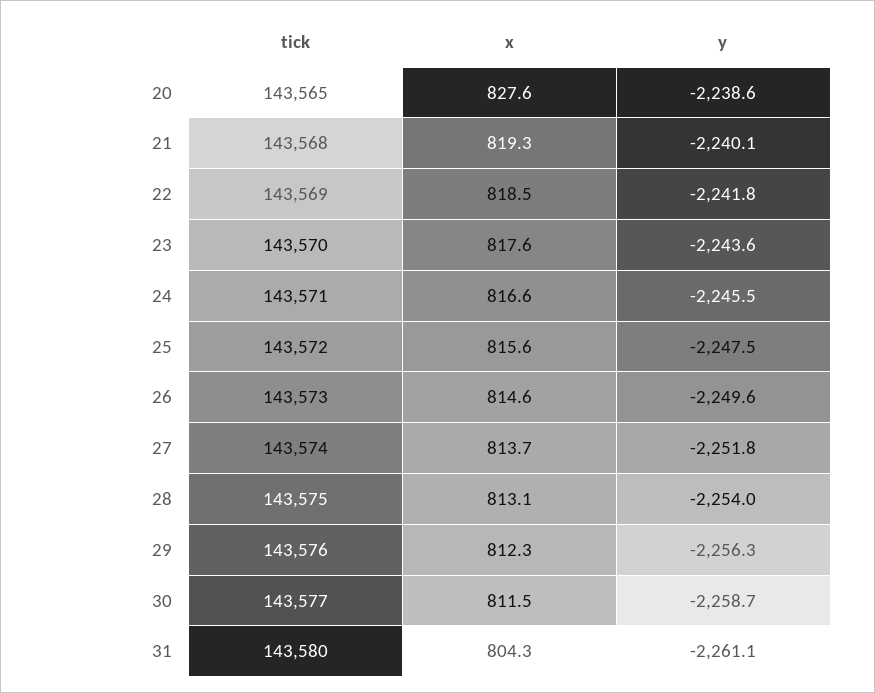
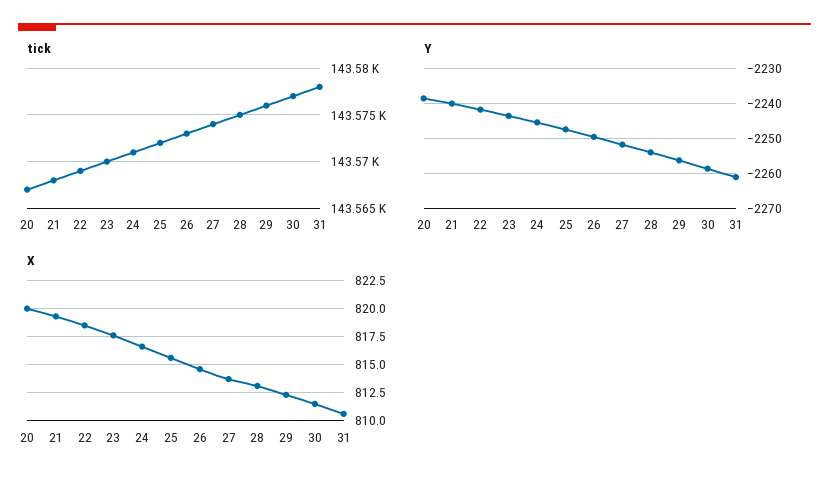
tick, 20: 143565 -> 143567
x, 20: 827.6 -> 820
tick, 31: 143580 -> 143578
x, 31: 804.3 -> 810

